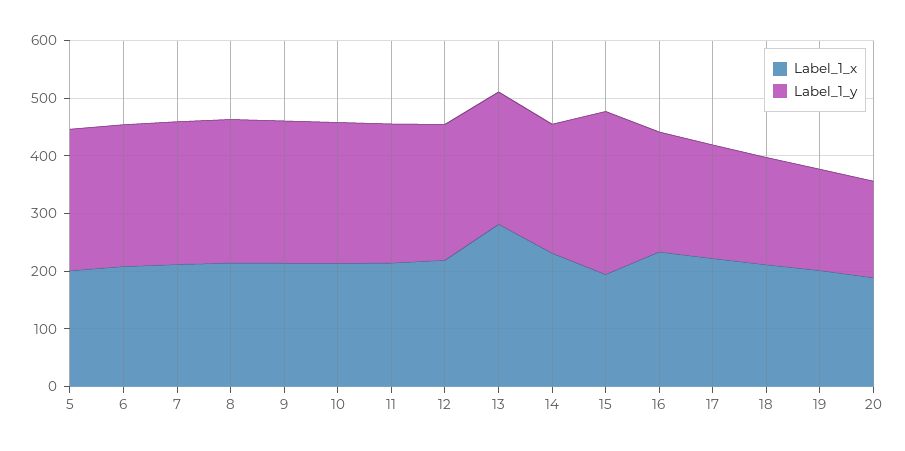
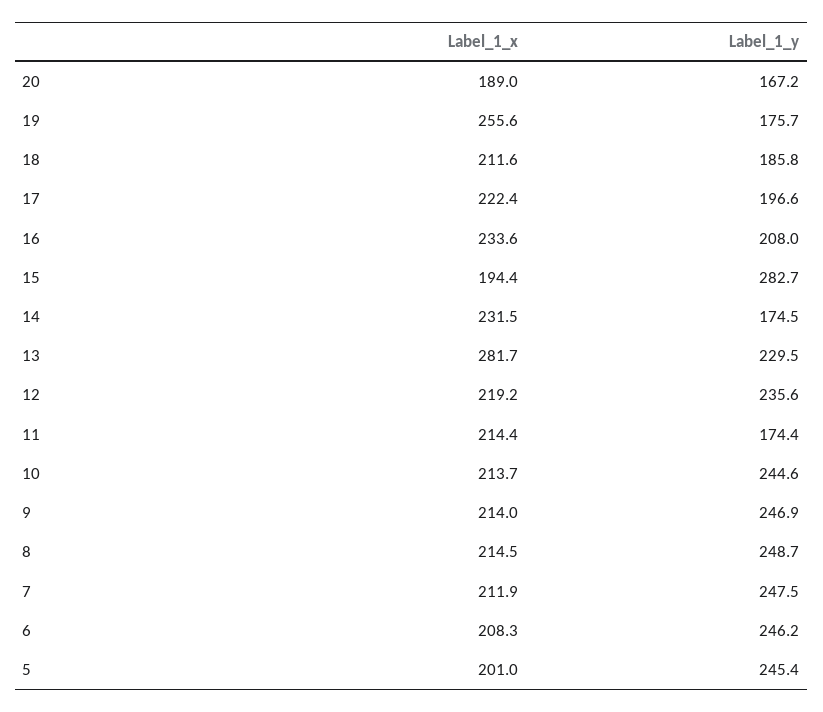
Label_1_y, 11: 240 -> 174.4
Label_1_y, 14: 220 -> 174.5
Label_1_x, 19: 200 -> 255.6

